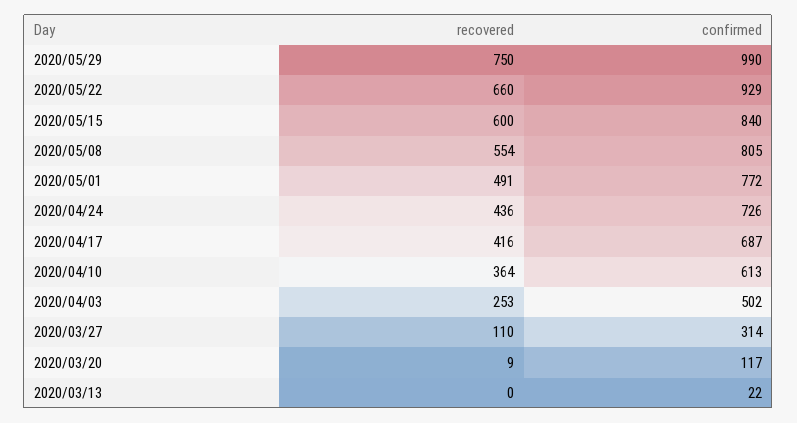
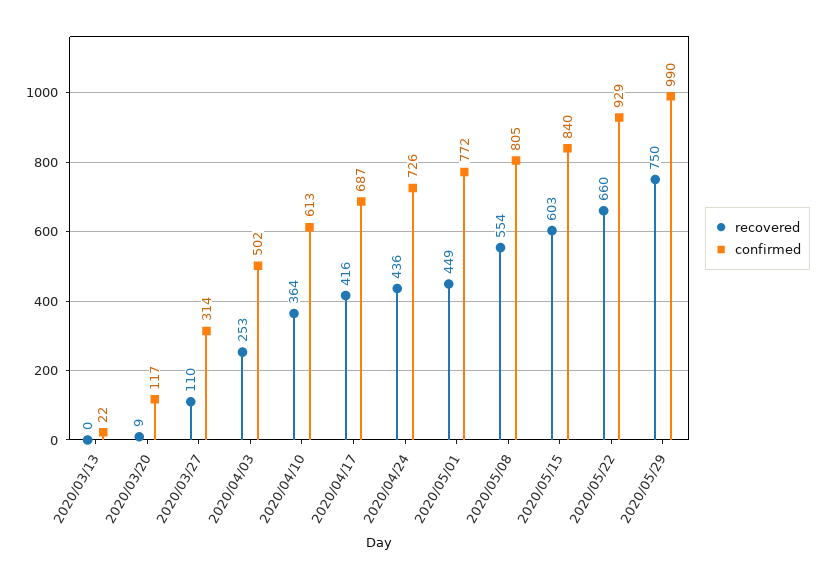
recovered, 2020/05/15: 600 -> 603
recovered, 2020/05/01: 491 -> 449

